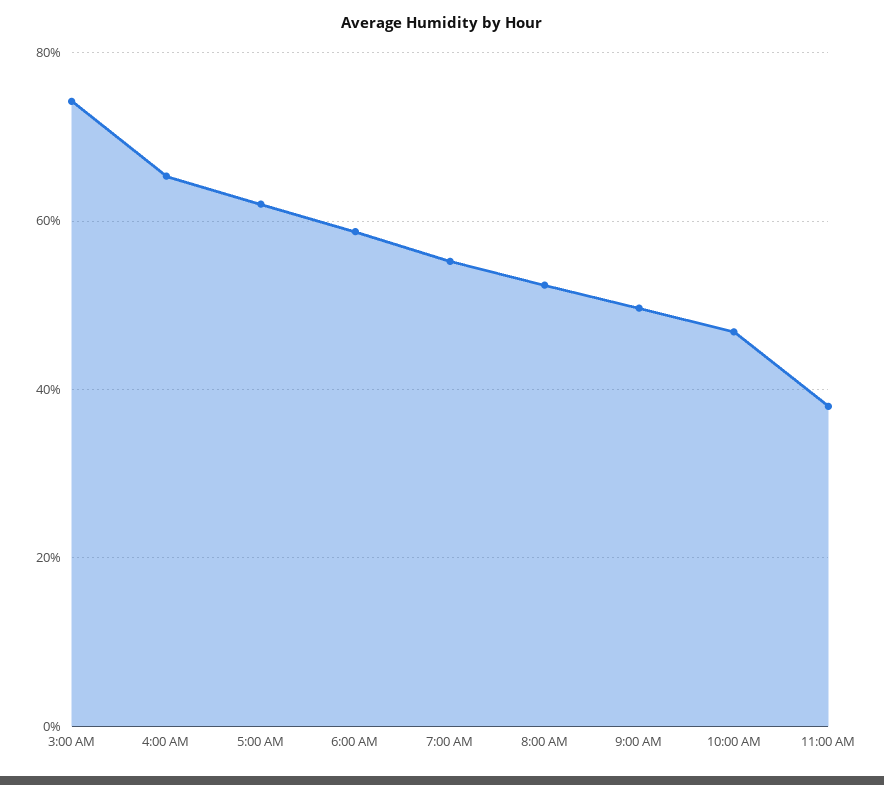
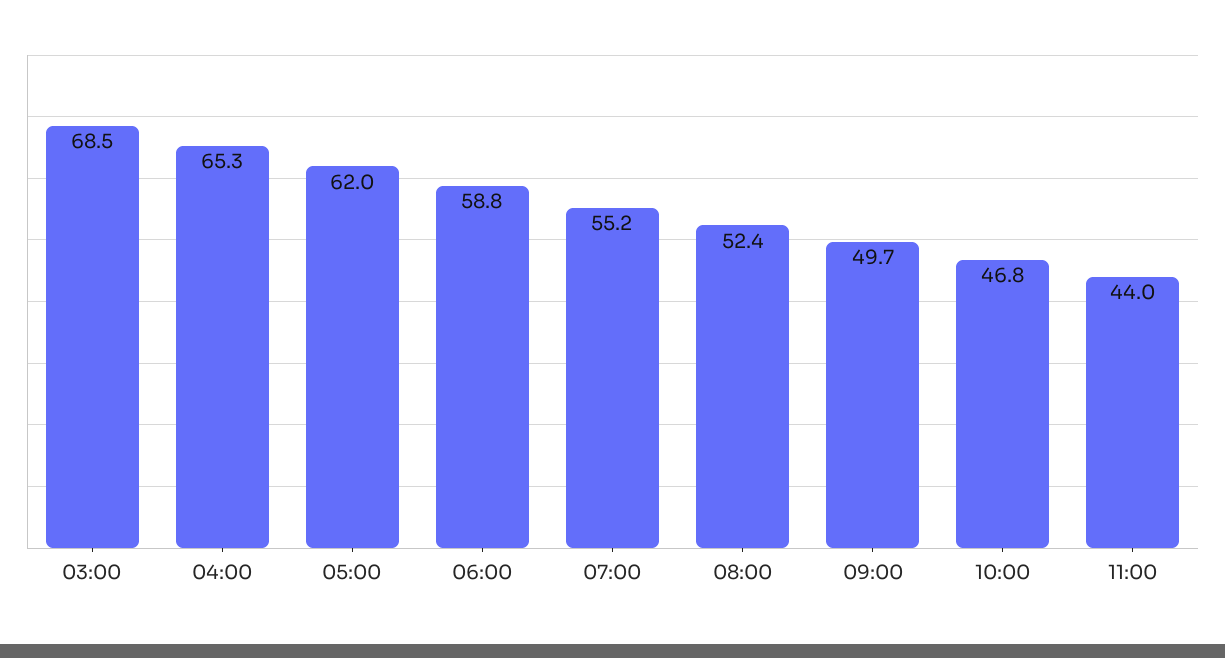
3:00 AM: 74 -> 68.5
11:00 AM: 38 -> 44

